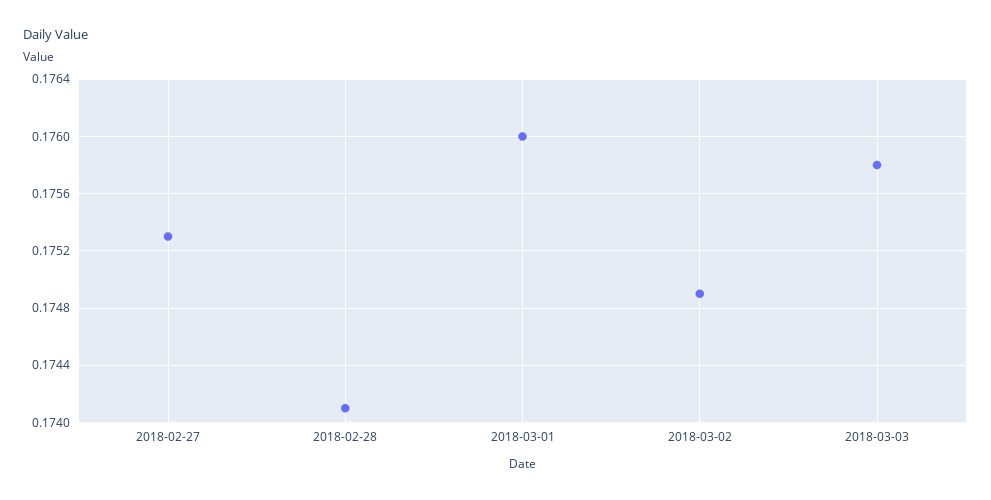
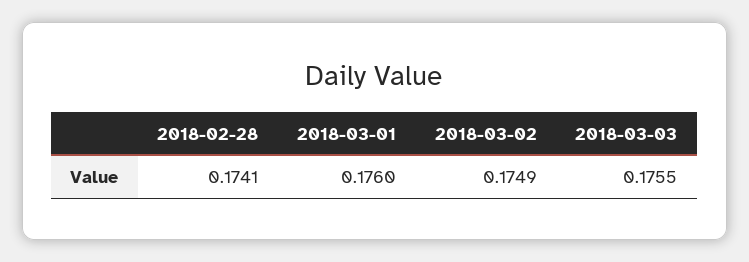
2018-02-27: 0.1753 -> none
2018-03-03: 0.1758 -> 0.1755

